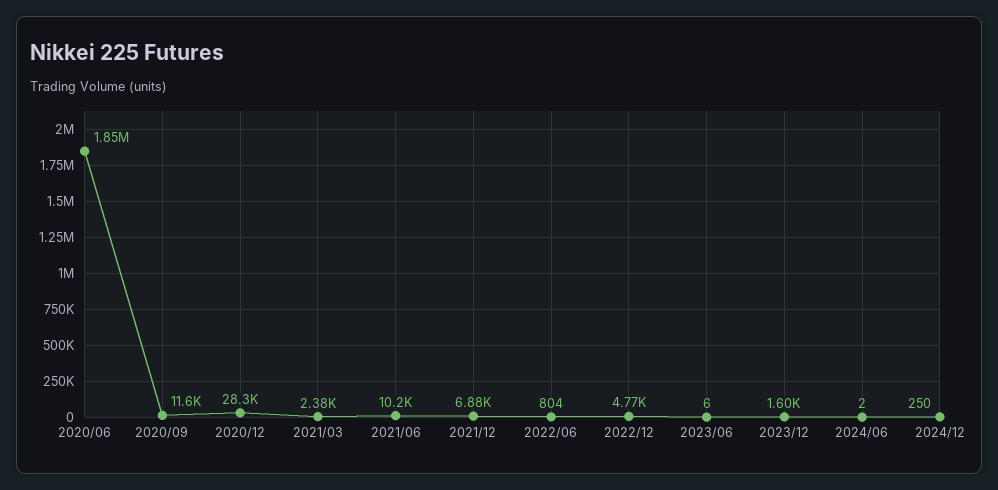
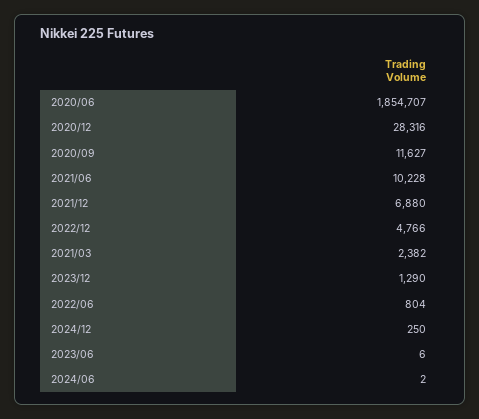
2023/12: 1600 -> 1290

